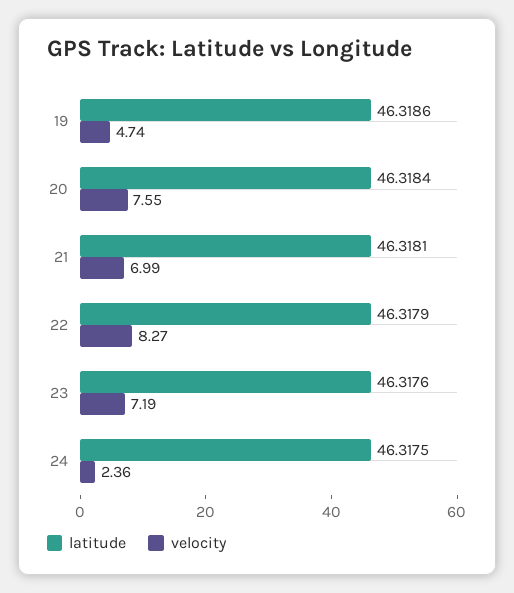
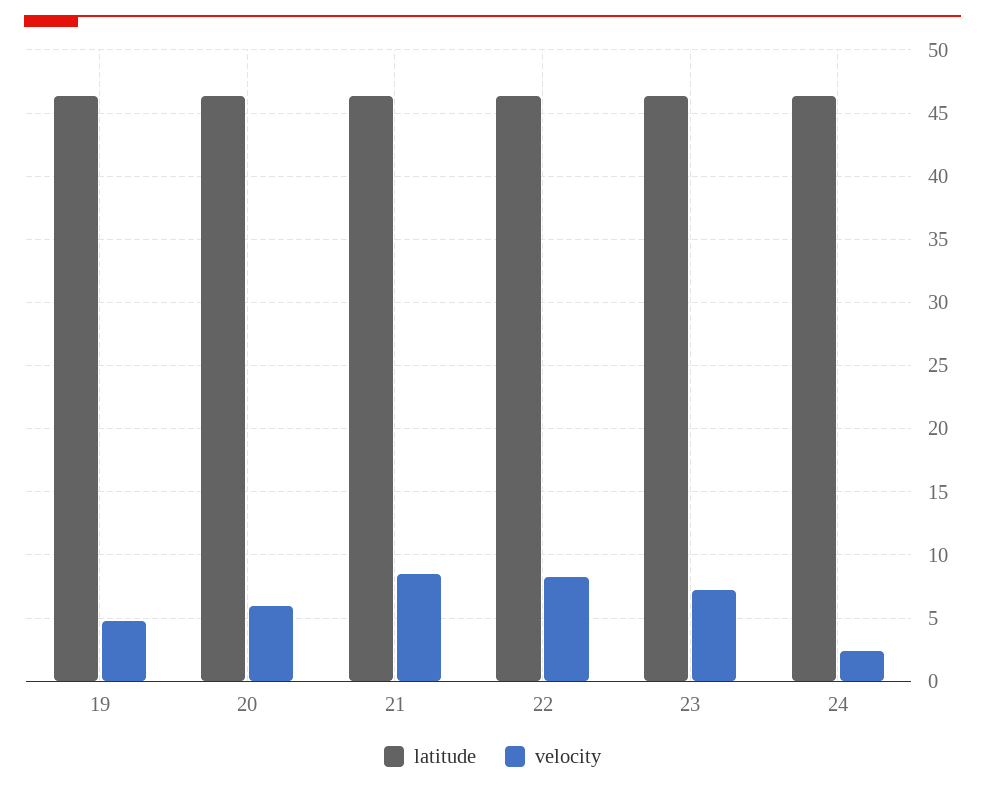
velocity, 20: 7.55 -> 6
velocity, 21: 6.99 -> 8.5

